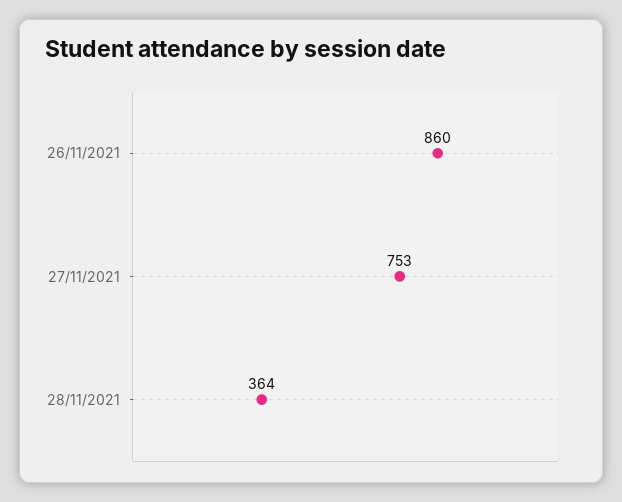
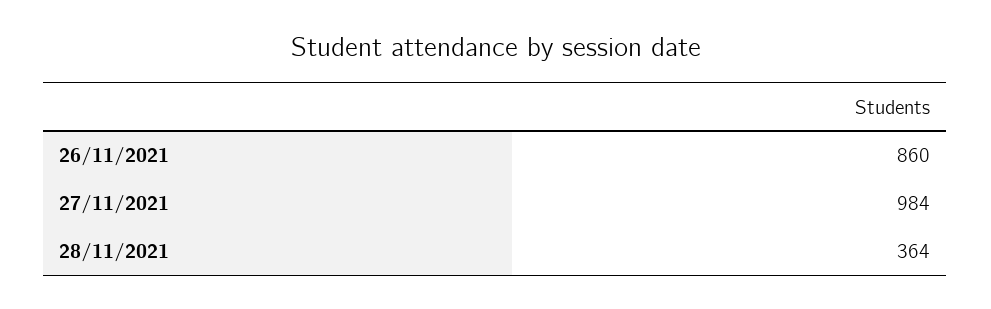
27/11/2021: 753 -> 984

